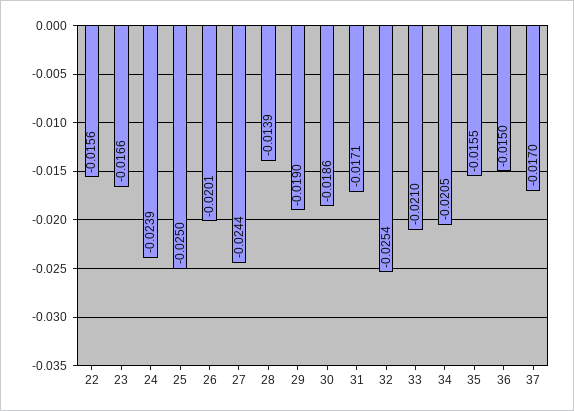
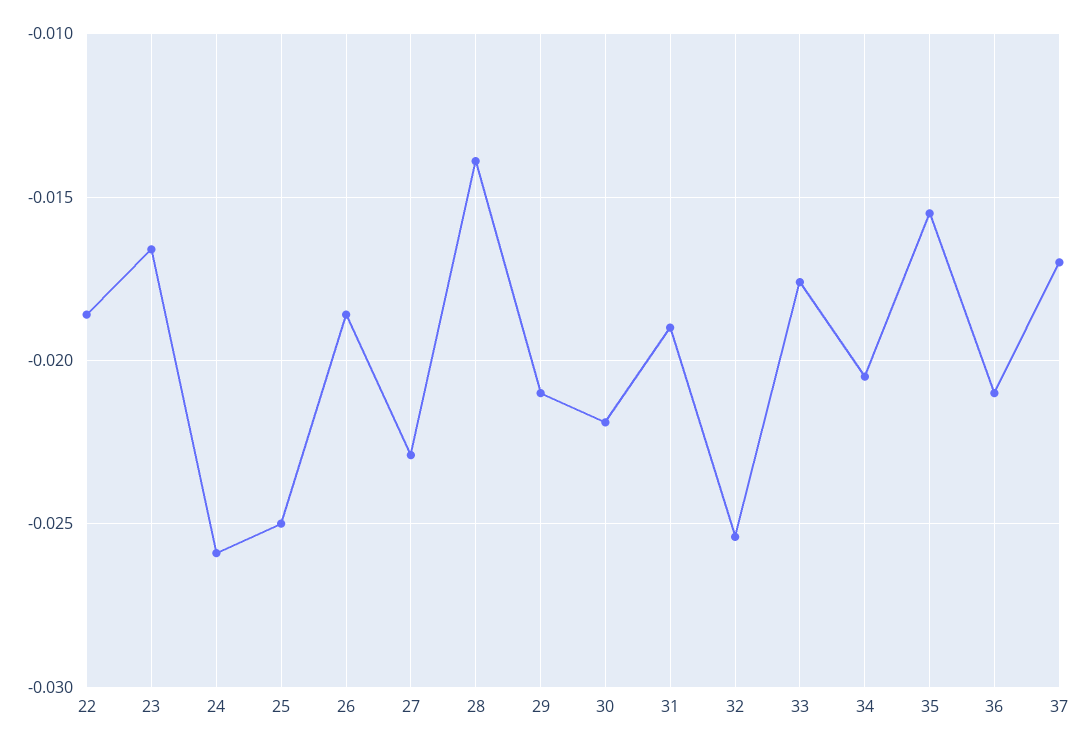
22: -0.0156 -> -0.0185
24: -0.0239 -> -0.026
26: -0.0201 -> -0.0185
27: -0.0244 -> -0.023
29: -0.019 -> -0.021
30: -0.0186 -> -0.022
31: -0.0171 -> -0.019
33: -0.021 -> -0.0175
36: -0.015 -> -0.021

